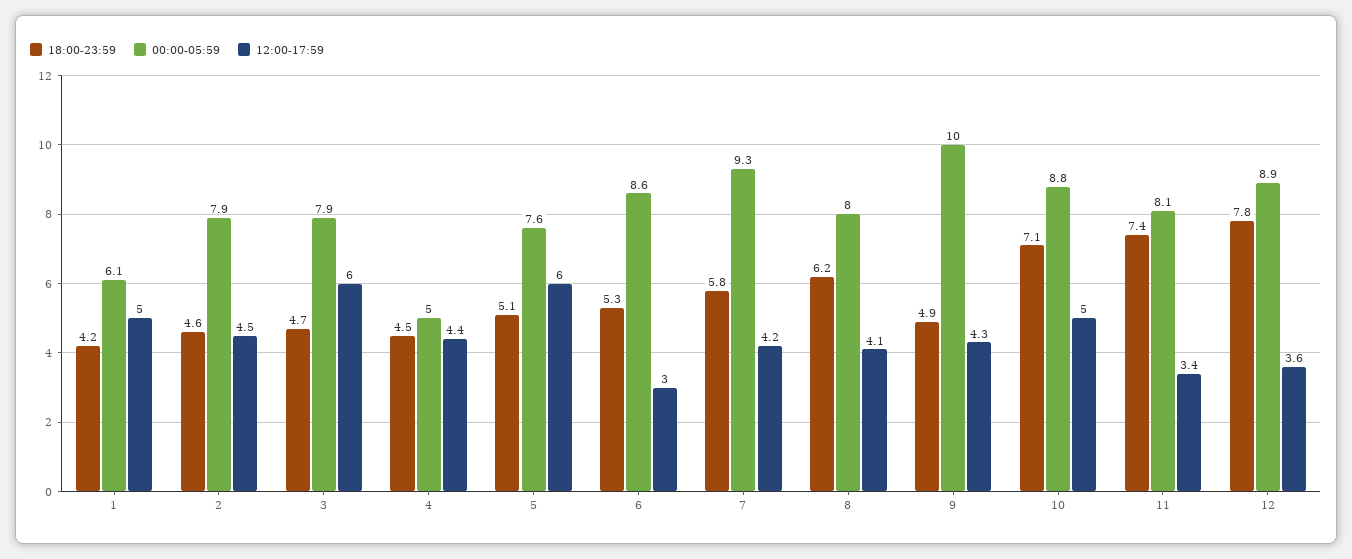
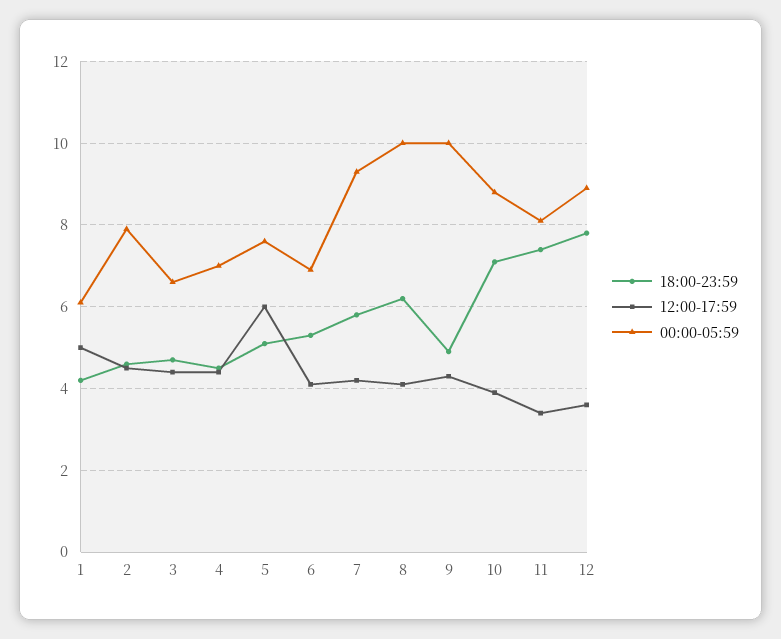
00:00-05:59, 3: 7.9 -> 6.5
12:00-17:59, 3: 6 -> 4.5
00:00-05:59, 4: 5 -> 7
00:00-05:59, 6: 8.6 -> 7
12:00-17:59, 6: 3 -> 4
00:00-05:59, 8: 8 -> 10
12:00-17:59, 10: 5 -> 4

